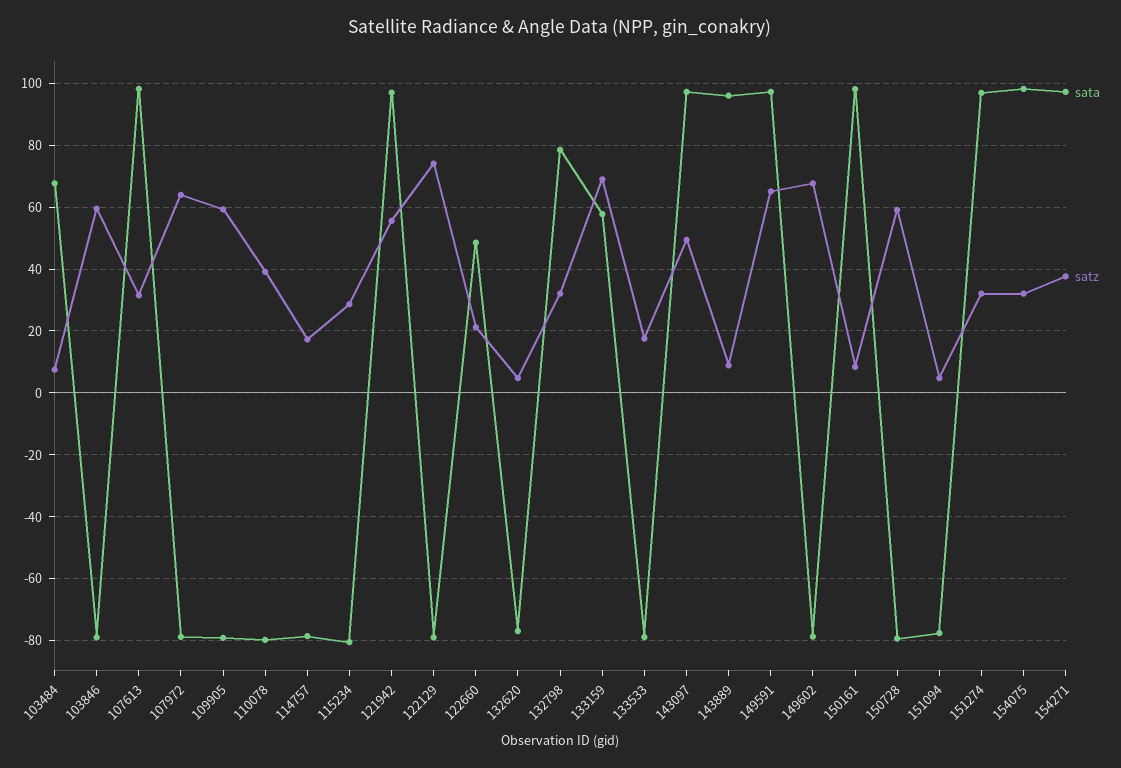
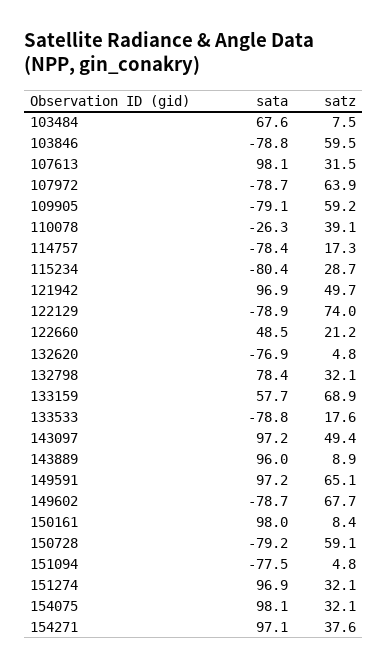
sata, 110078: -80 -> -26.3
satz, 121942: 56 -> 49.7

